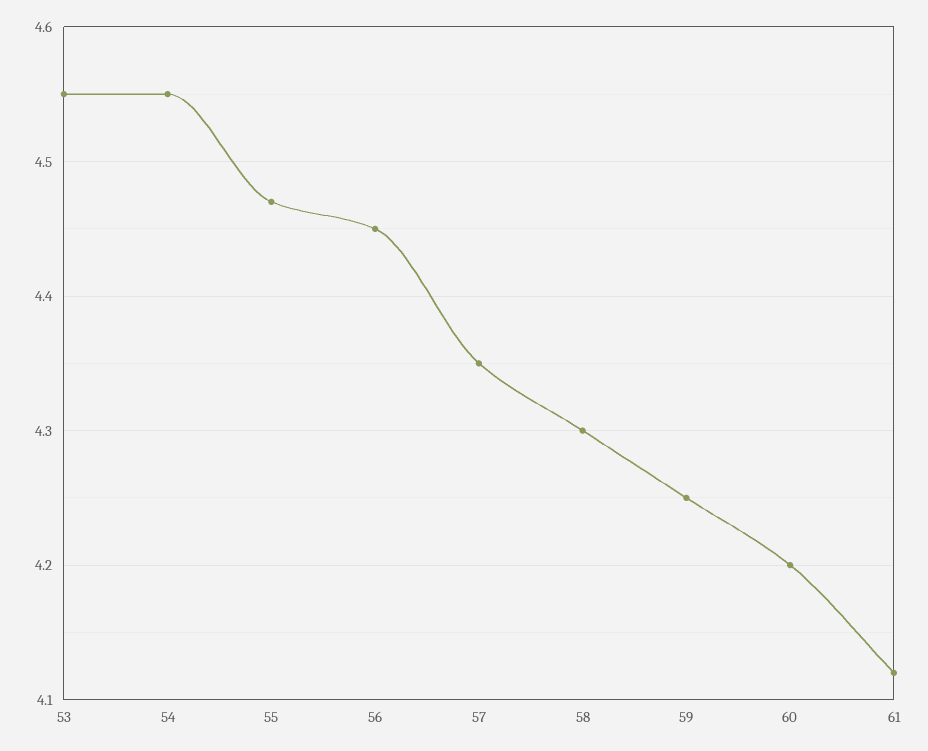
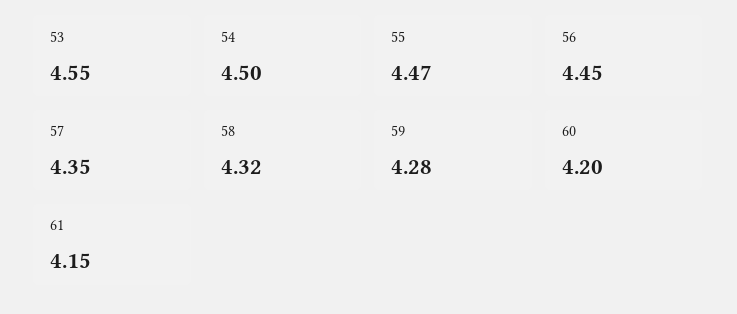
54: 4.55 -> 4.5
58: 4.3 -> 4.32
59: 4.25 -> 4.28
61: 4.12 -> 4.15

